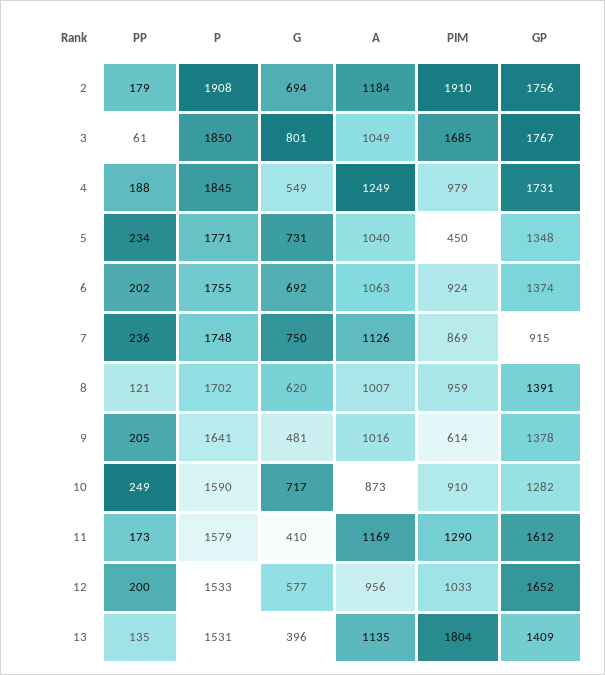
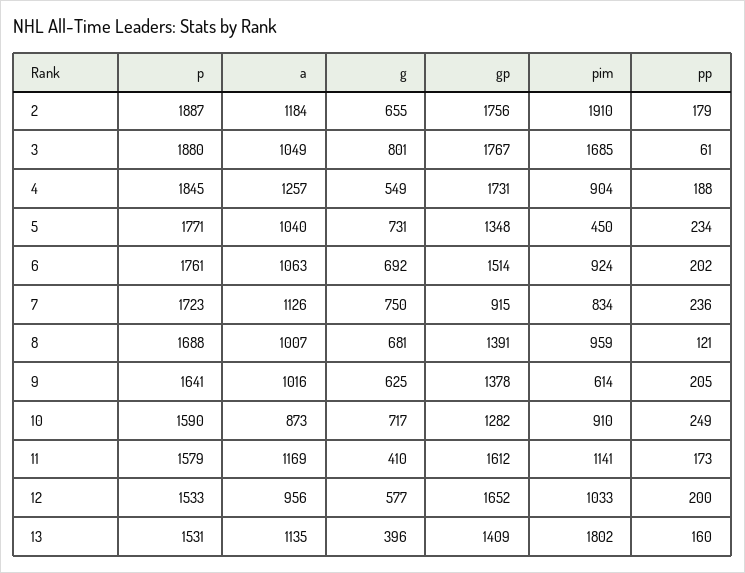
P, 2: 1908 -> 1887
G, 2: 694 -> 655
P, 3: 1850 -> 1880
A, 4: 1249 -> 1257
PIM, 4: 979 -> 904
P, 6: 1755 -> 1761
GP, 6: 1374 -> 1514
P, 7: 1748 -> 1723
PIM, 7: 869 -> 834
P, 8: 1702 -> 1688
G, 8: 620 -> 681
G, 9: 481 -> 625
PIM, 11: 1290 -> 1141
PP, 13: 135 -> 160
PIM, 13: 1804 -> 1802

